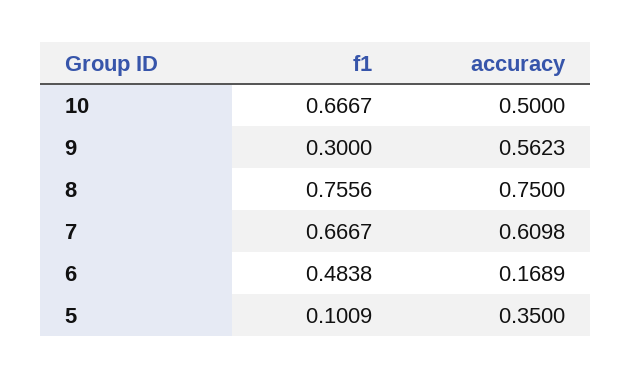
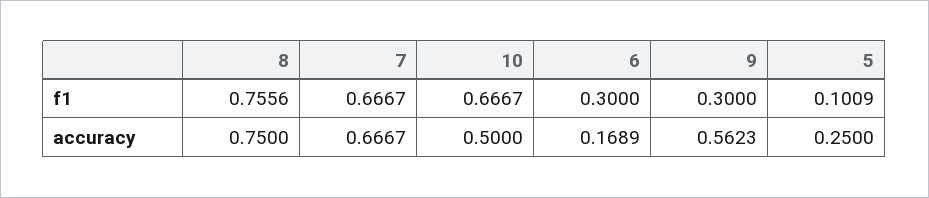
accuracy, 7: 0.6098 -> 0.6667
f1, 6: 0.4838 -> 0.3
accuracy, 5: 0.35 -> 0.25

